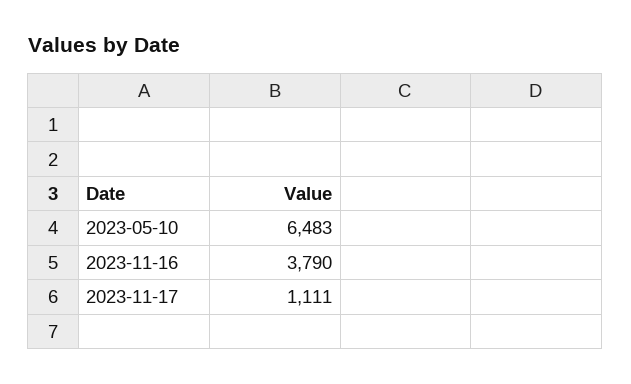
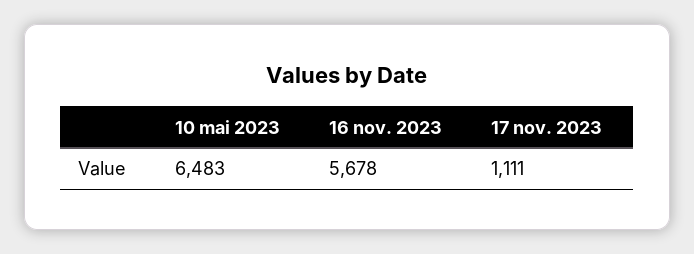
2023-11-16: 3790 -> 5678

